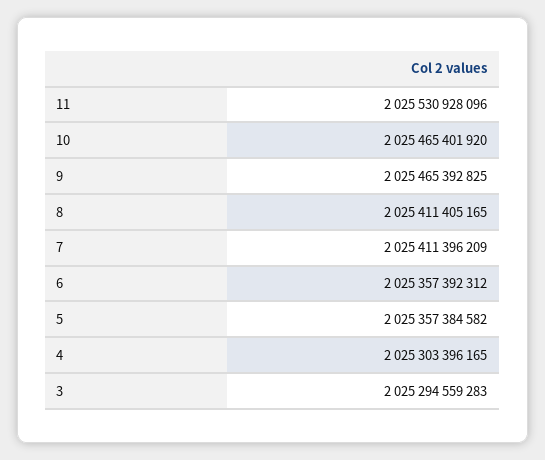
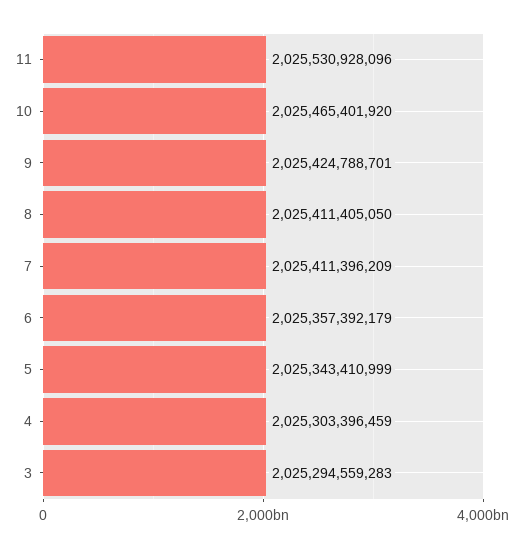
9: 2025465392825 -> 2025424788701
8: 2025411405165 -> 2025411405050
6: 2025357392312 -> 2025357392179
5: 2025357384582 -> 2025343410999
4: 2025303396165 -> 2025303396459

